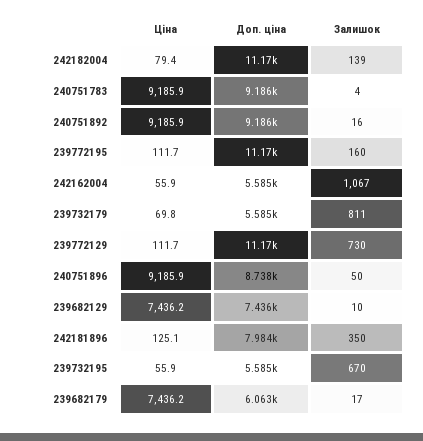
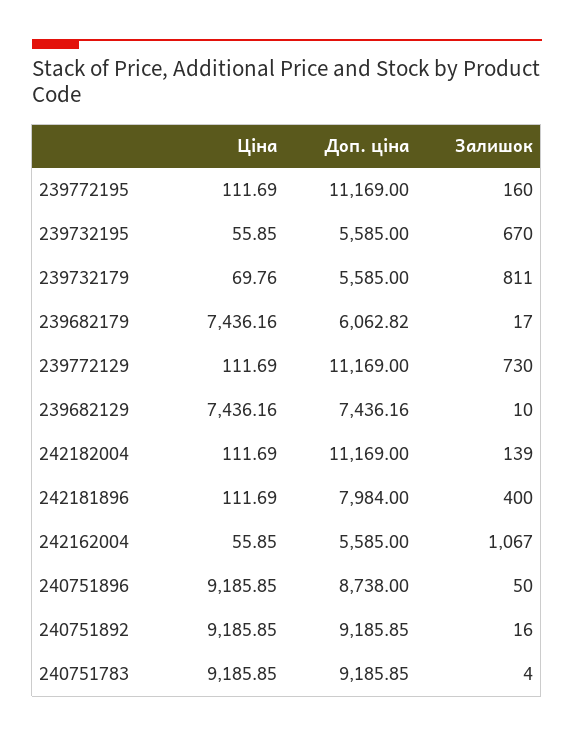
Ціна, 242182004: 79.4 -> 111.69
Ціна, 242181896: 125.1 -> 111.69
Залишок, 242181896: 350 -> 400

